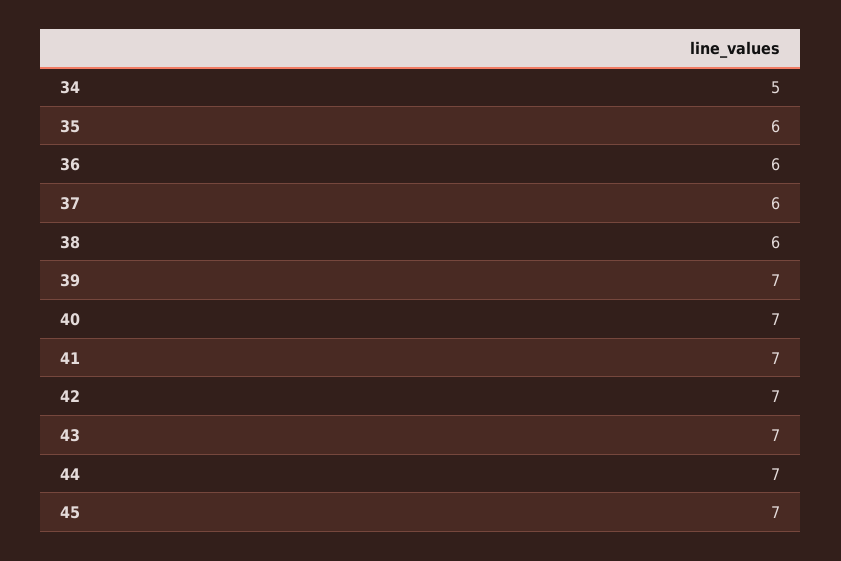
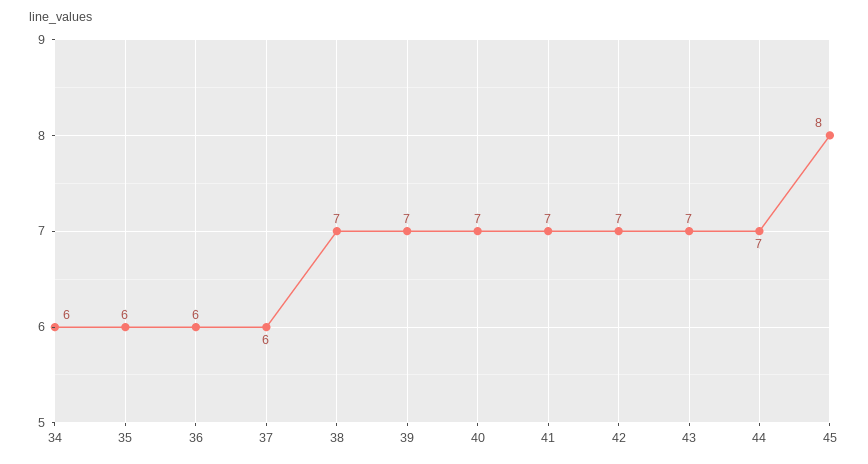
34: 5 -> 6
38: 6 -> 7
45: 7 -> 8

